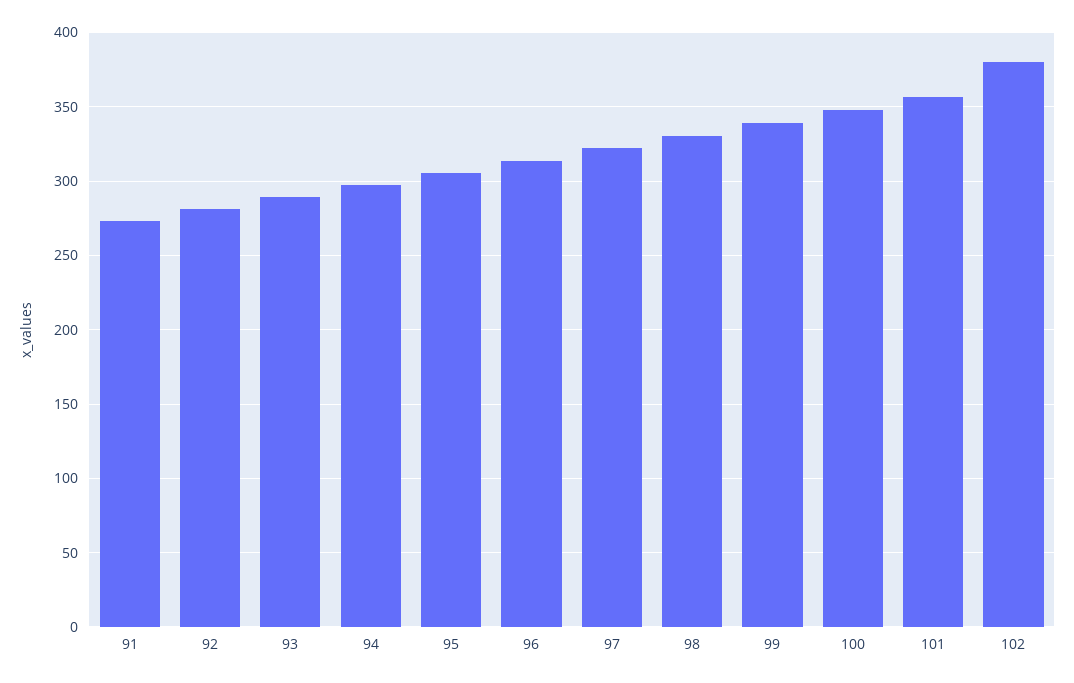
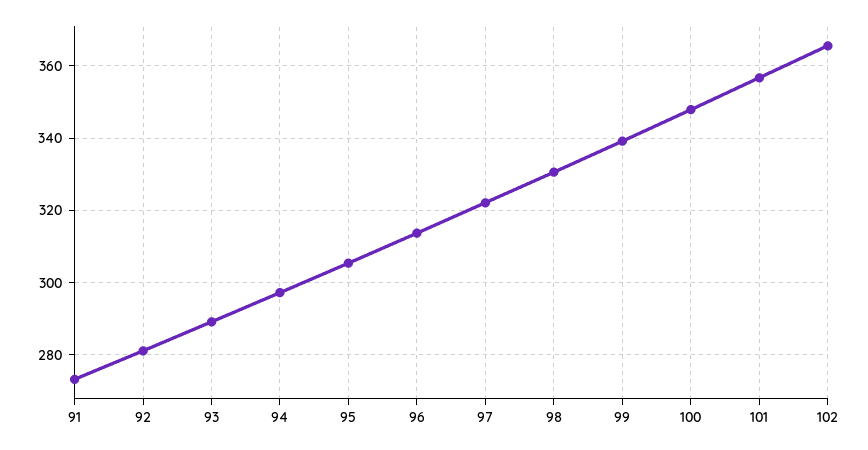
102: 380 -> 366

